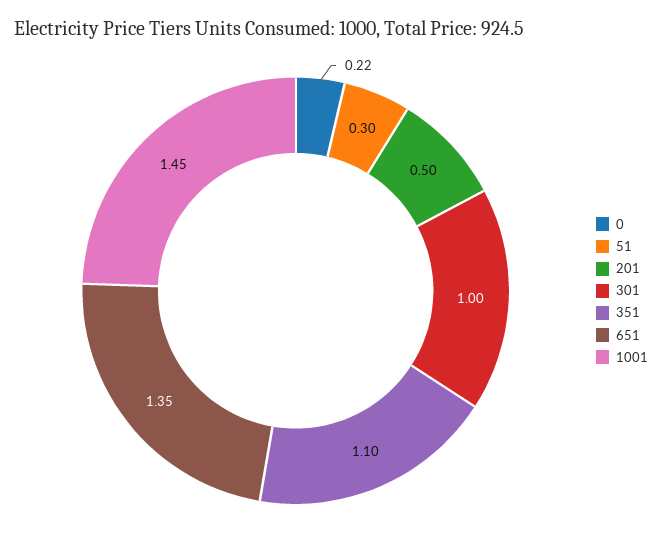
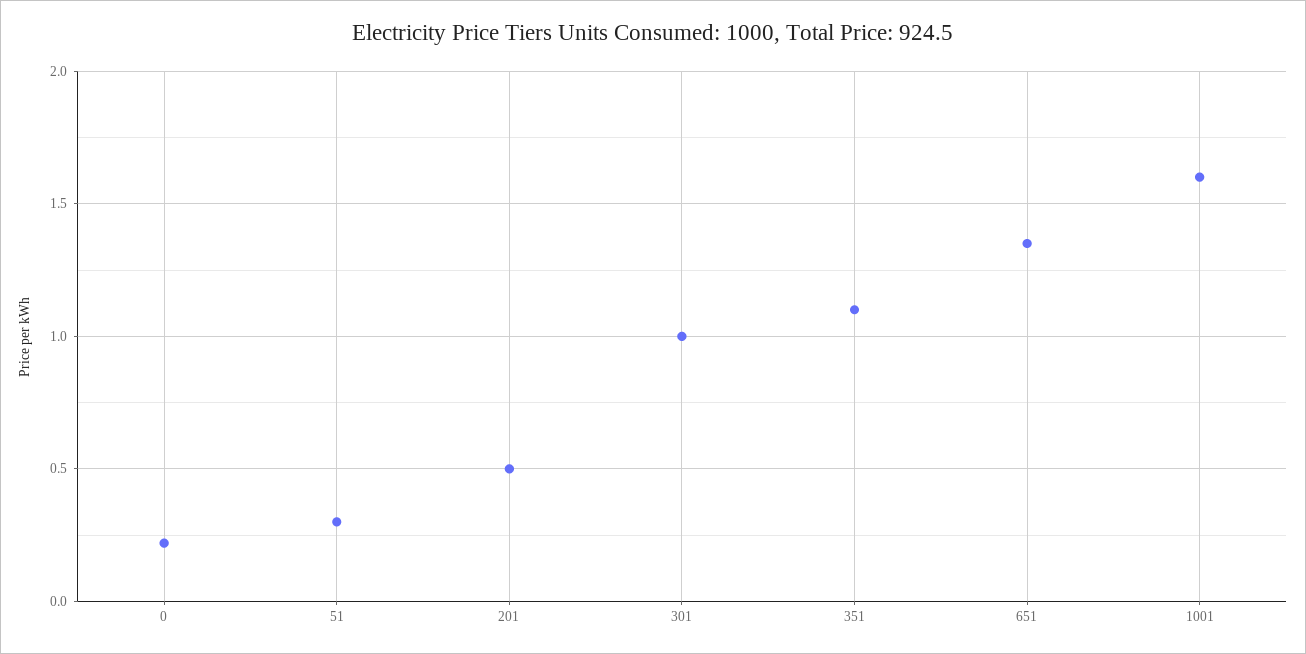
1001: 1.45 -> 1.6

